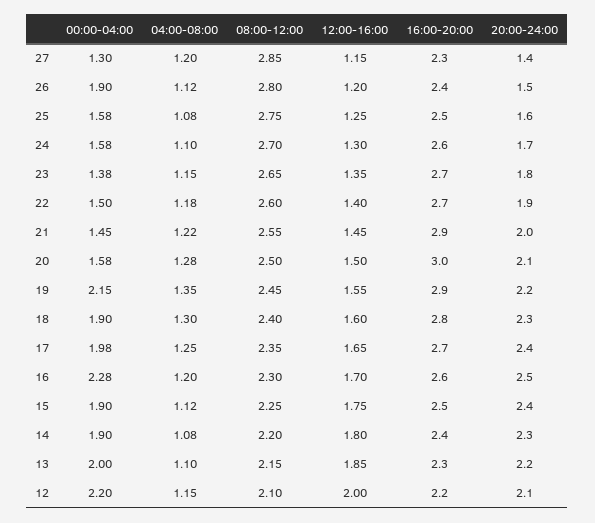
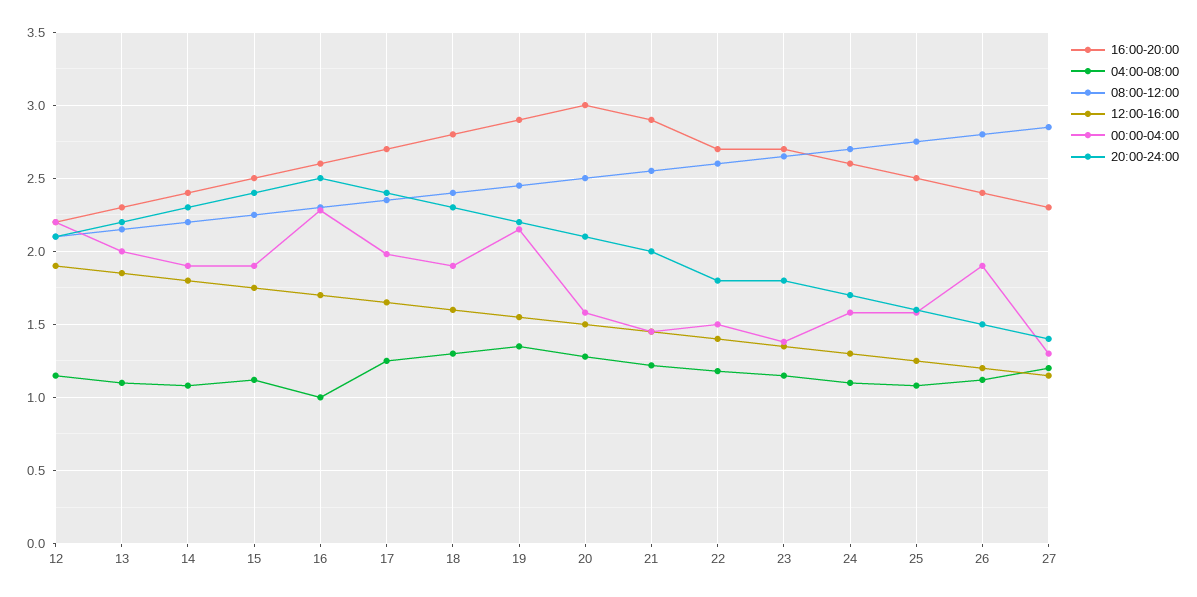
20:00-24:00, 22: 1.9 -> 1.8
04:00-08:00, 16: 1.2 -> 1
12:00-16:00, 12: 2 -> 1.9

